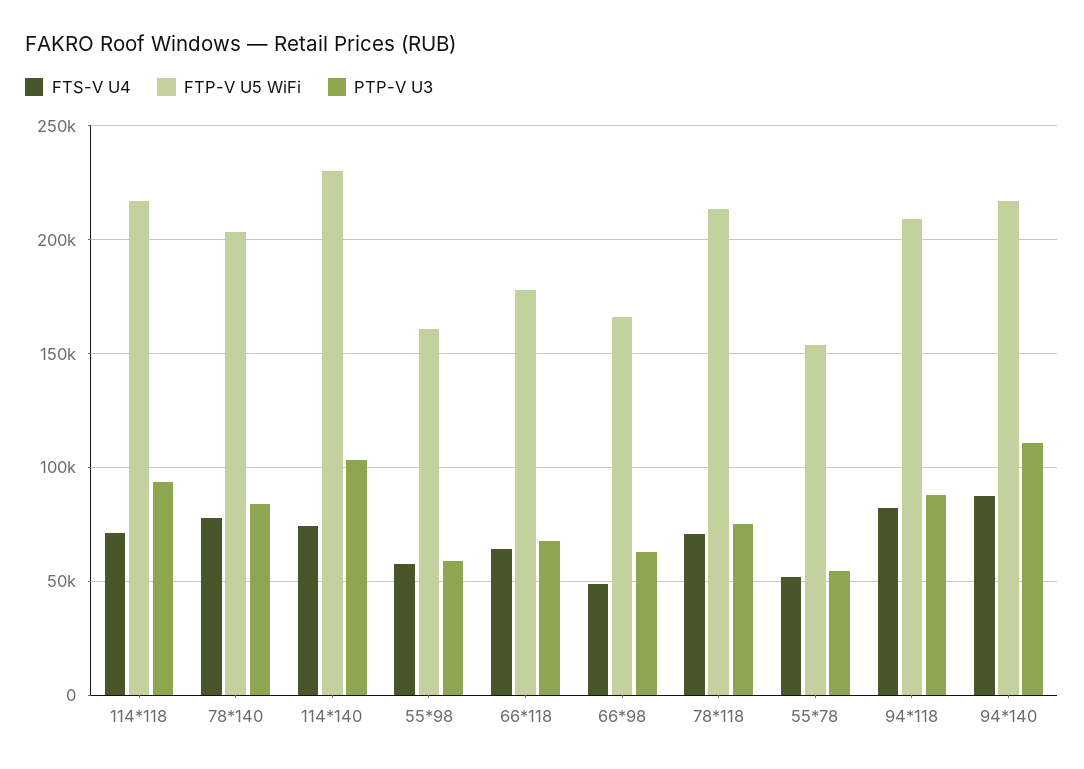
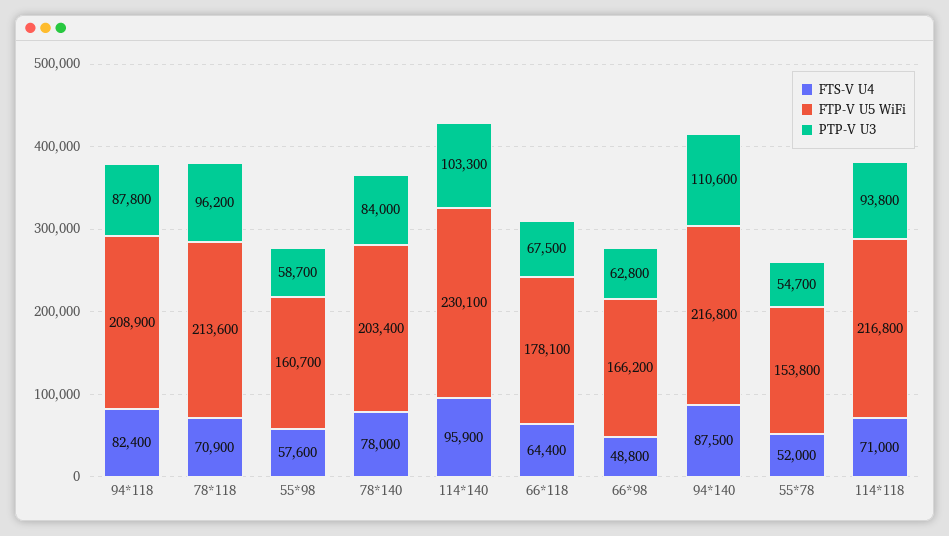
FTS-V U4, 114*140: 75000 -> 95900
PTP-V U3, 78*118: 75000 -> 96200

